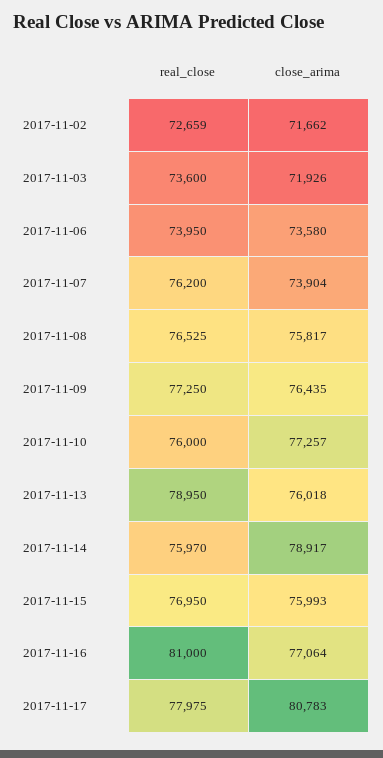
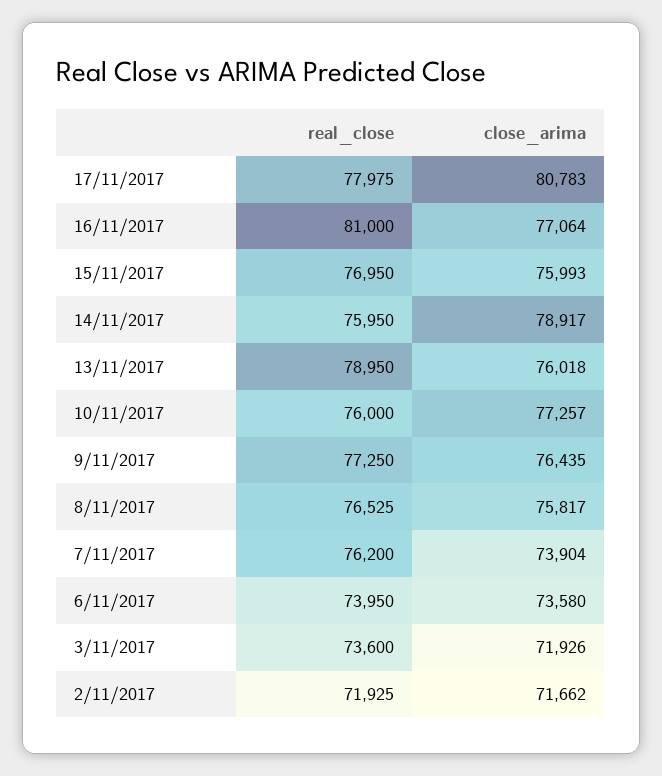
real_close, 2017-11-02: 72659 -> 71925
real_close, 2017-11-14: 75970 -> 75950

